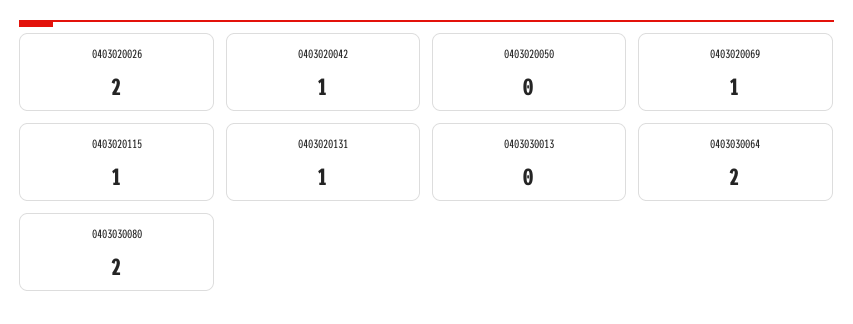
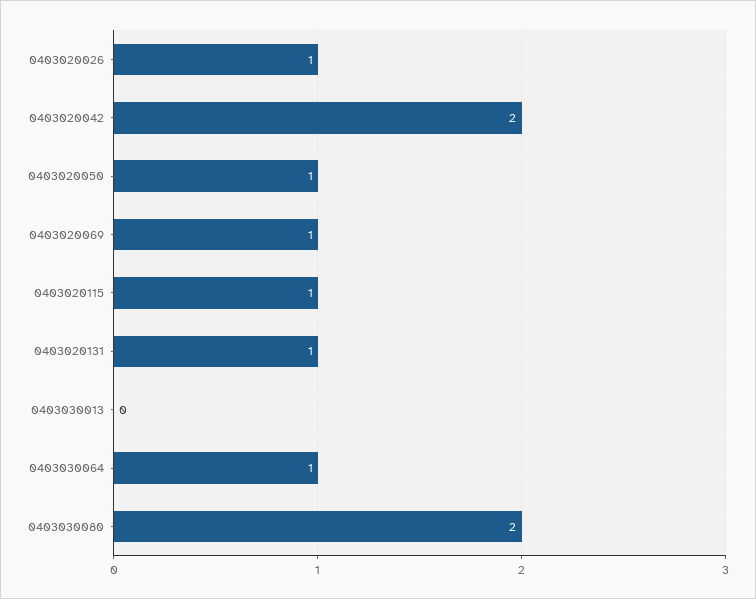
0403020026: 2 -> 1
0403020042: 1 -> 2
0403020050: 0 -> 1
0403030064: 2 -> 1

